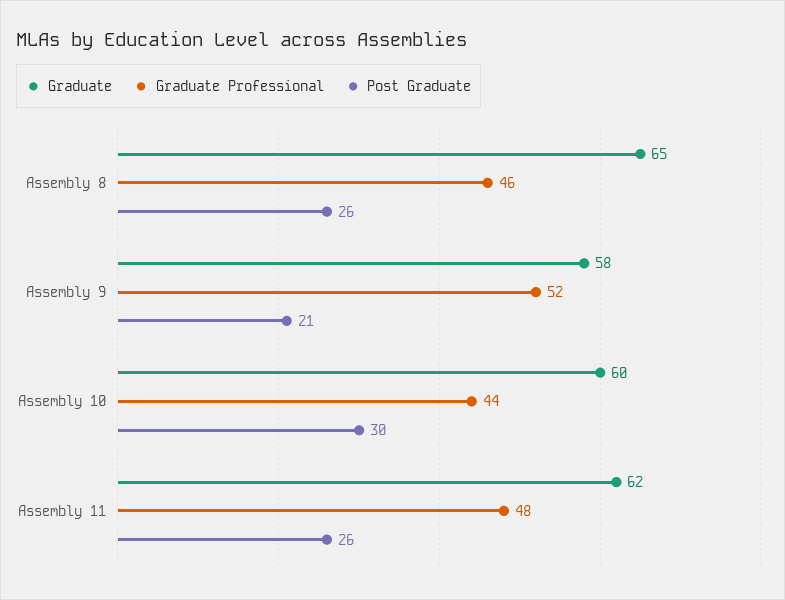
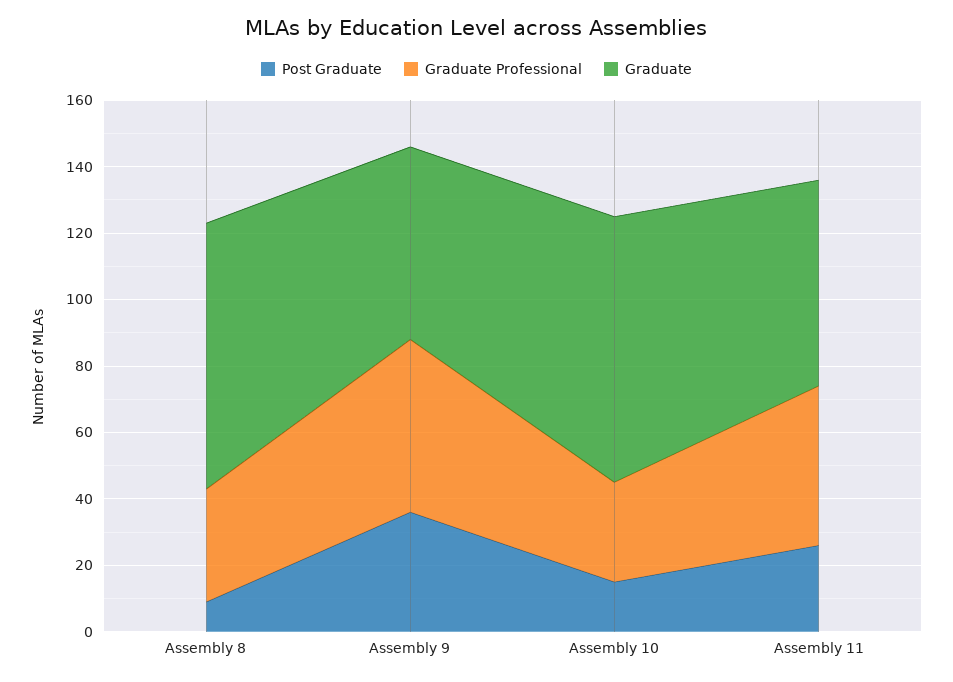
Graduate, Assembly 8: 65 -> 80
Graduate Professional, Assembly 8: 46 -> 35
Post Graduate, Assembly 8: 26 -> 10
Post Graduate, Assembly 9: 21 -> 35
Graduate, Assembly 10: 60 -> 80
Graduate Professional, Assembly 10: 44 -> 30
Post Graduate, Assembly 10: 30 -> 15

